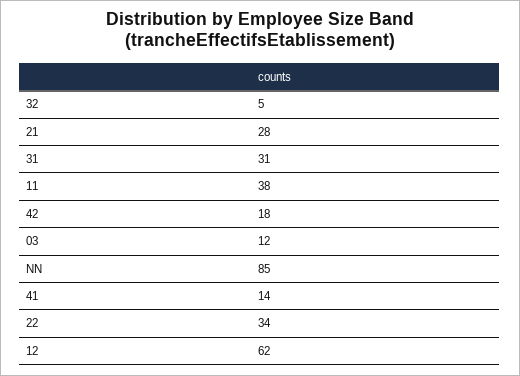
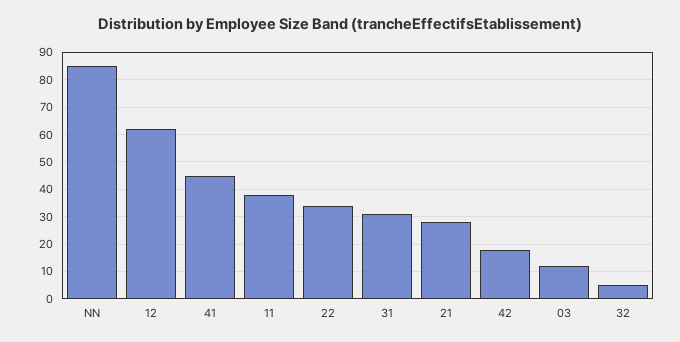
41: 14 -> 45

